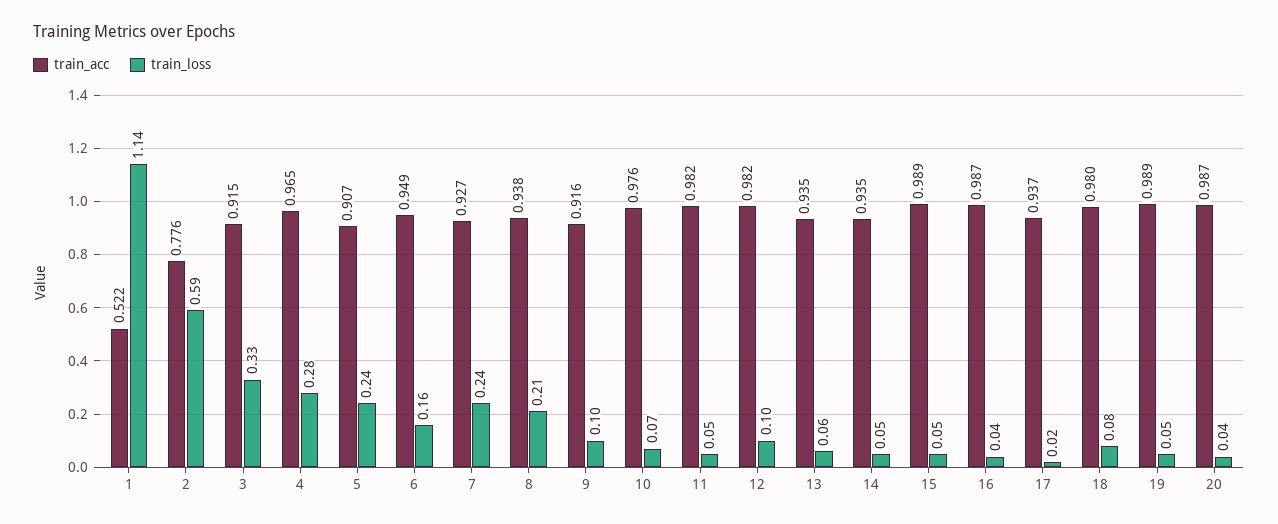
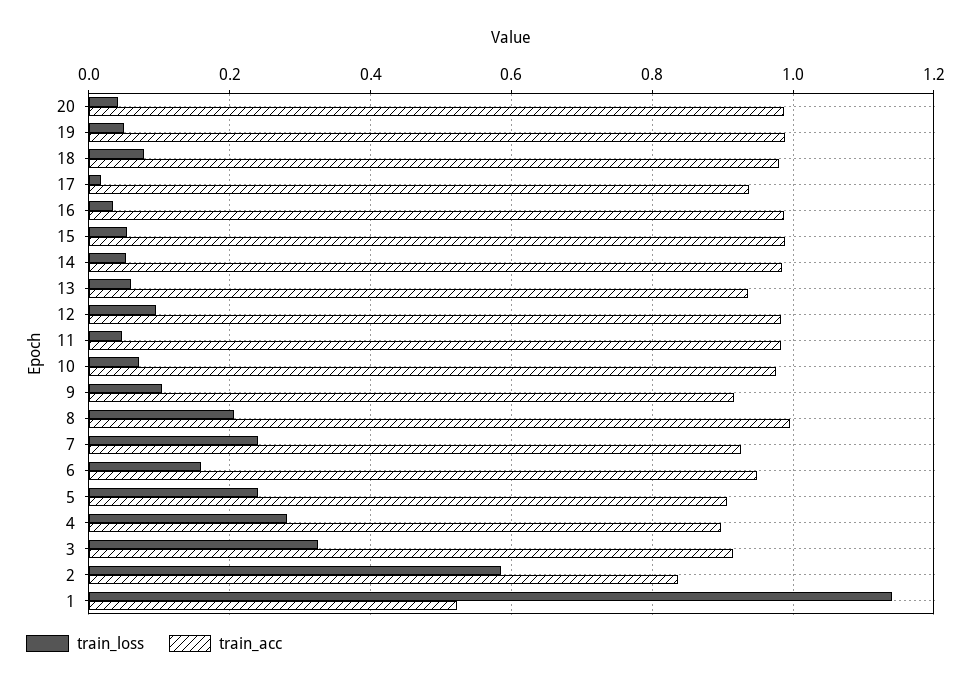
train_acc, 2: 0.776 -> 0.84
train_acc, 4: 0.965 -> 0.9
train_acc, 8: 0.938 -> 1
train_acc, 14: 0.935 -> 0.98

